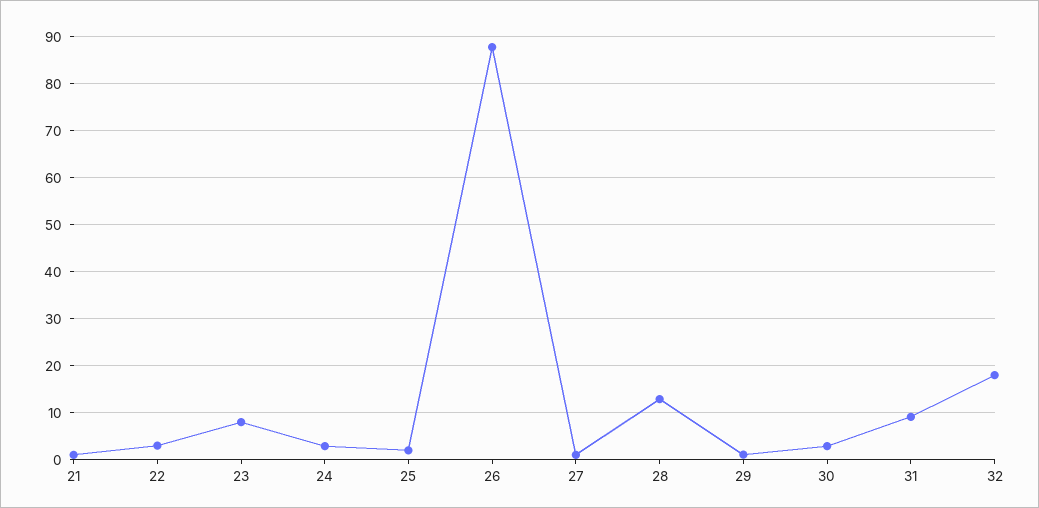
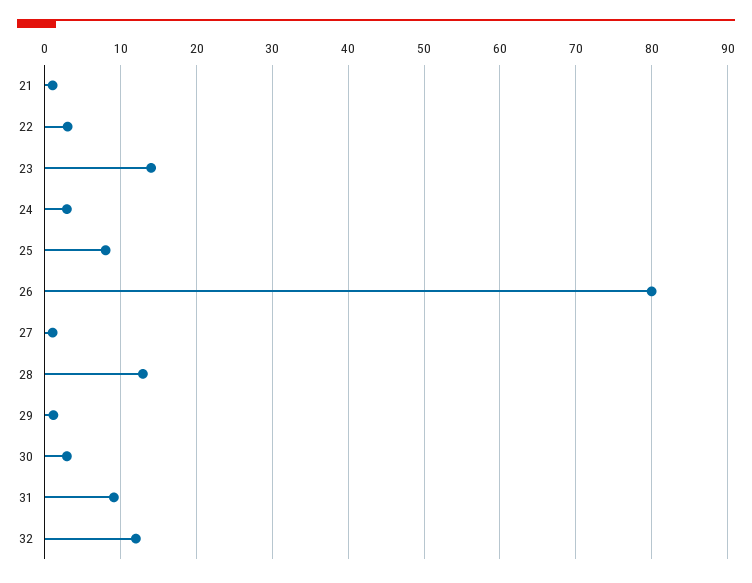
23: 8 -> 14
25: 2 -> 8
26: 88 -> 80
32: 18 -> 12

